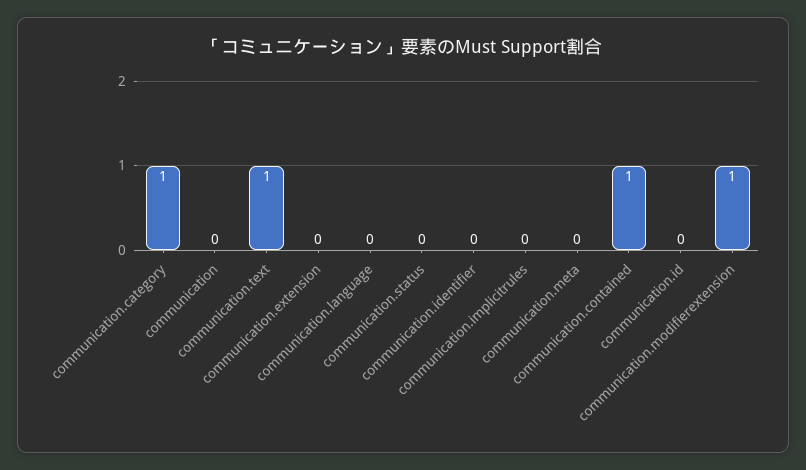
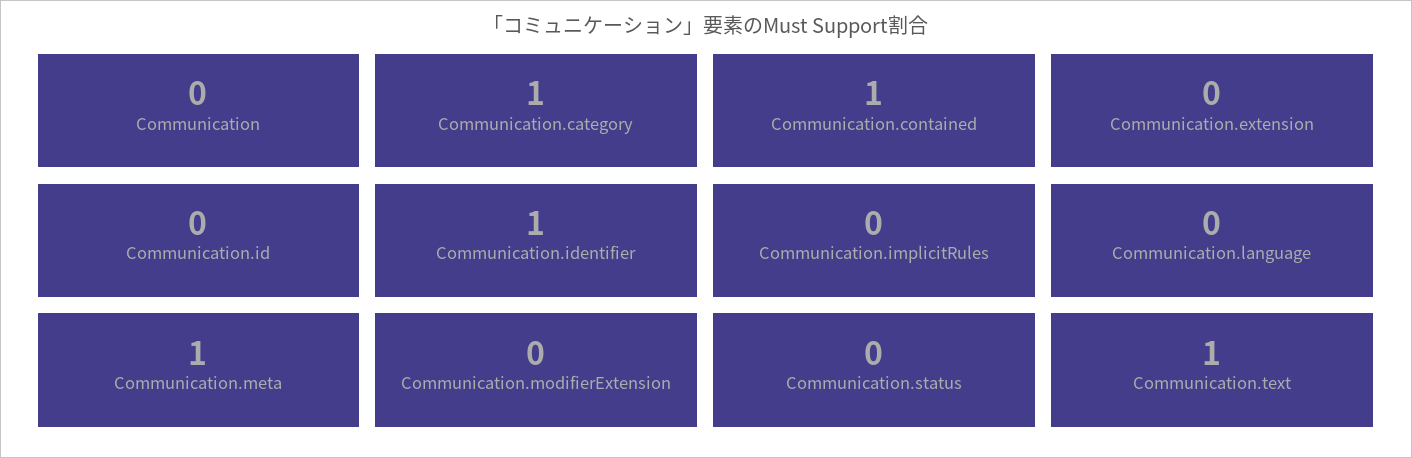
communication.identifier: 0 -> 1
communication.meta: 0 -> 1
communication.modifierextension: 1 -> 0

